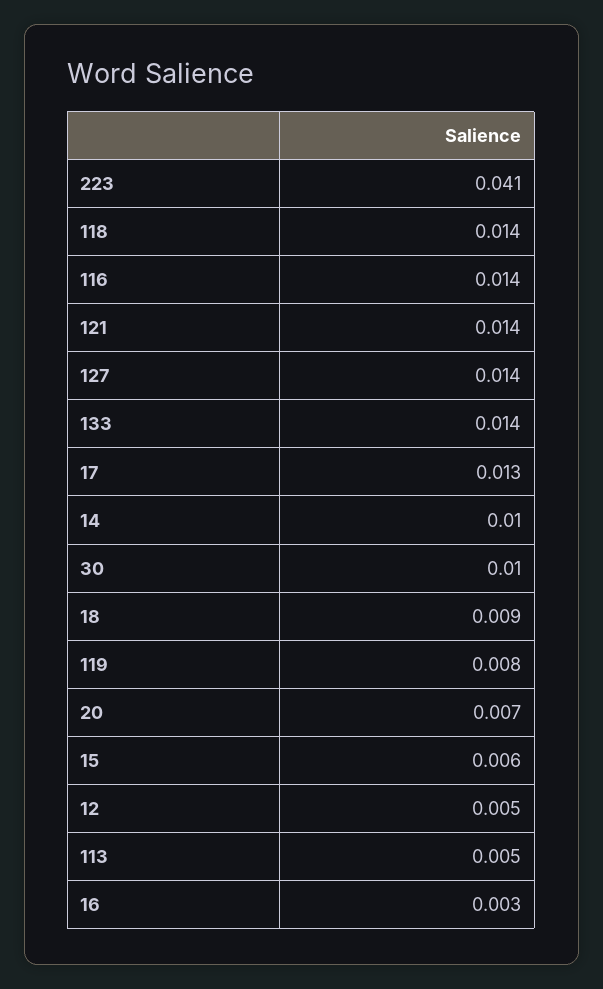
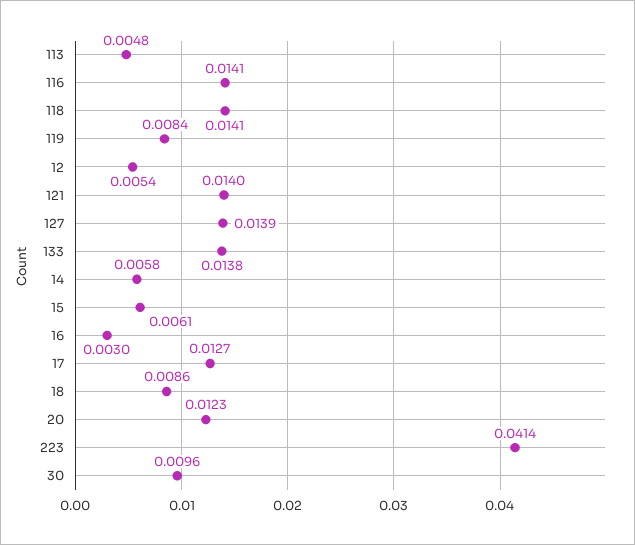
14: 0.01 -> 0.0058
20: 0.007 -> 0.0123

